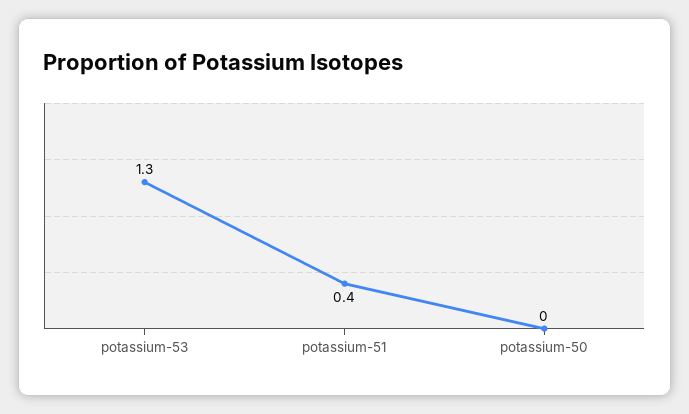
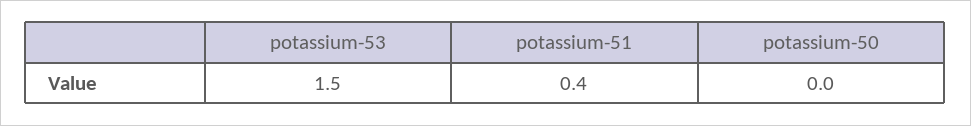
potassium-53: 1.3 -> 1.5

